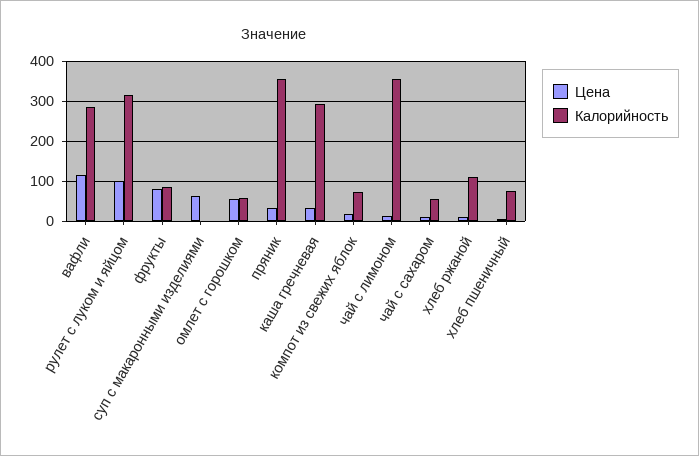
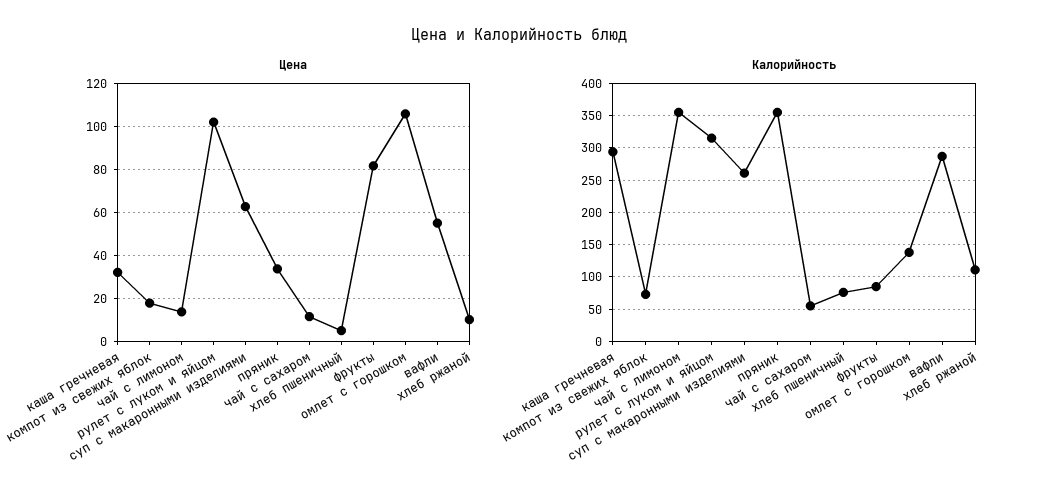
Цена, вафли: 120 -> 55
Калорийность, суп с макаронными изделиями: 0 -> 260
Цена, омлет с горошком: 60 -> 105
Калорийность, омлет с горошком: 60 -> 140

